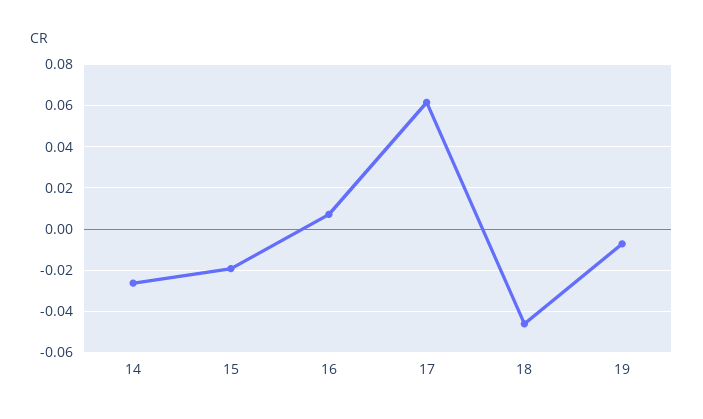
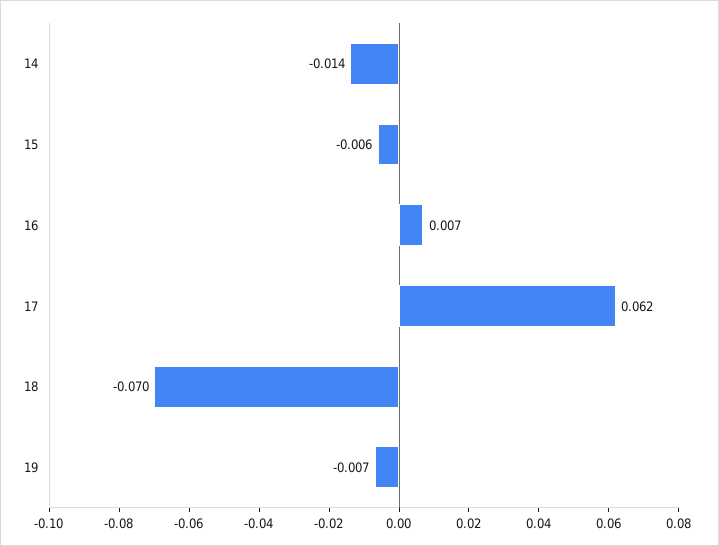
14: -0.025 -> -0.014
15: -0.02 -> -0.006
18: -0.045 -> -0.07

